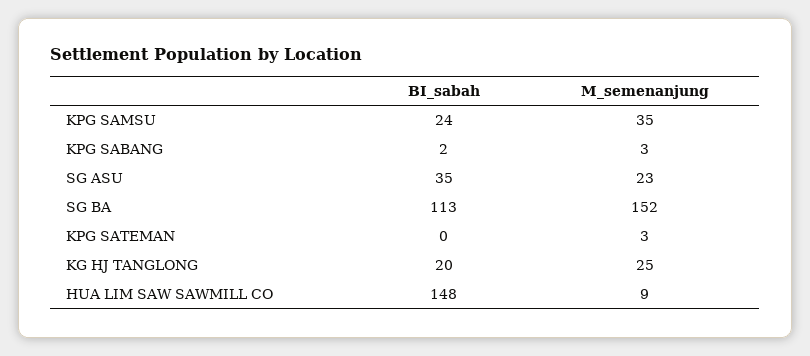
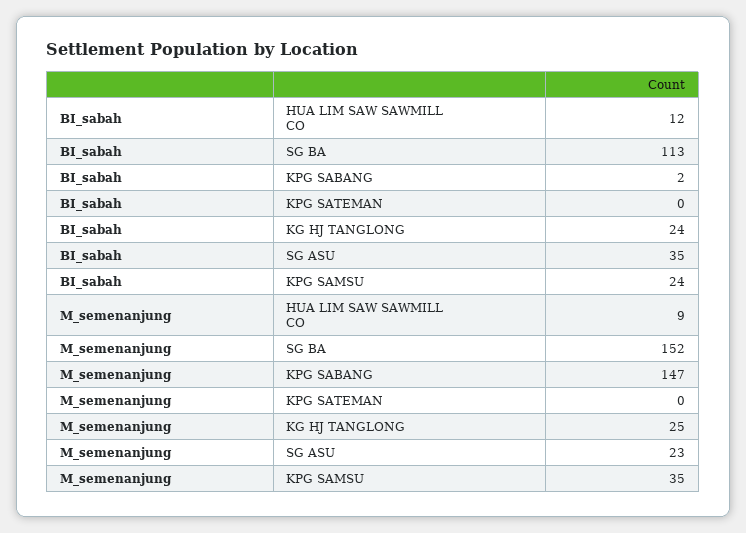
M_semenanjung, KPG SABANG: 3 -> 147
M_semenanjung, KPG SATEMAN: 3 -> 0
BI_sabah, KG HJ TANGLONG: 20 -> 24
BI_sabah, HUA LIM SAW SAWMILL CO: 148 -> 12

